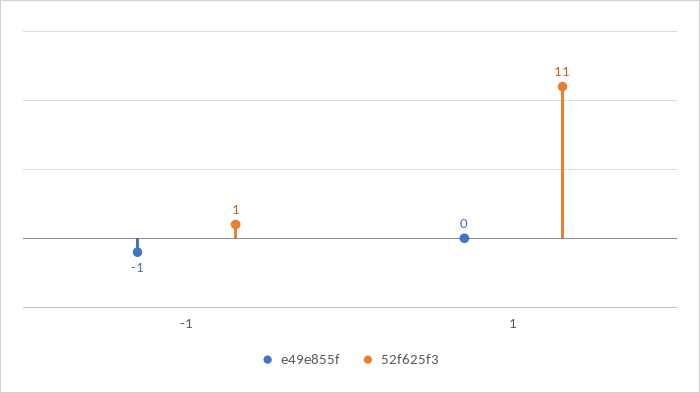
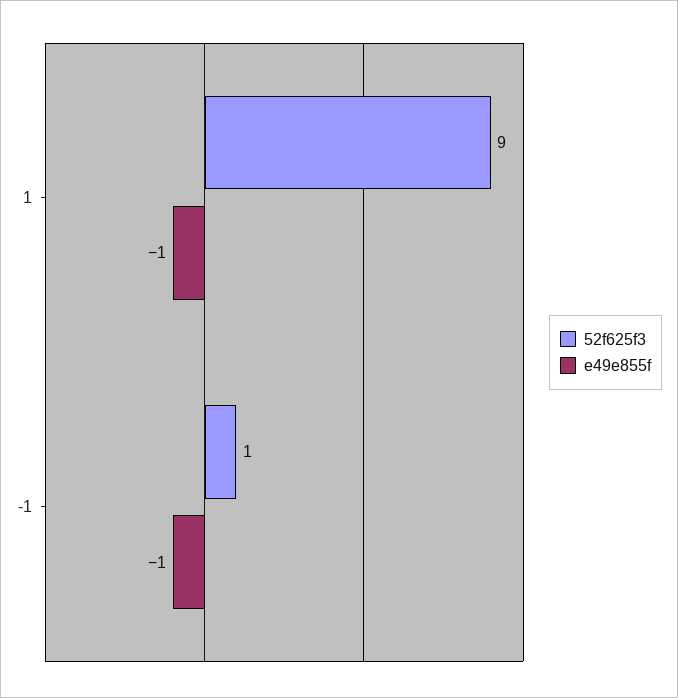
e49e855f, 1: 0 -> -1
52f625f3, 1: 11 -> 9

